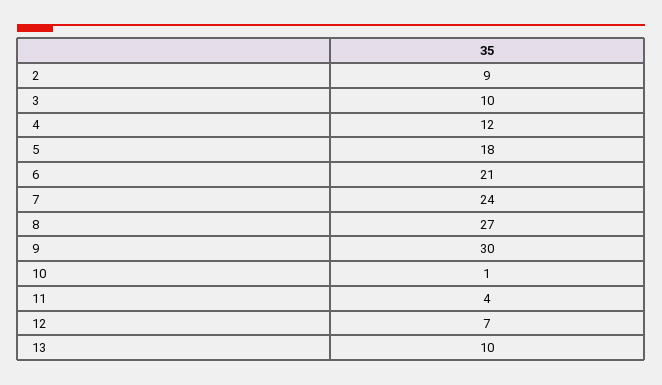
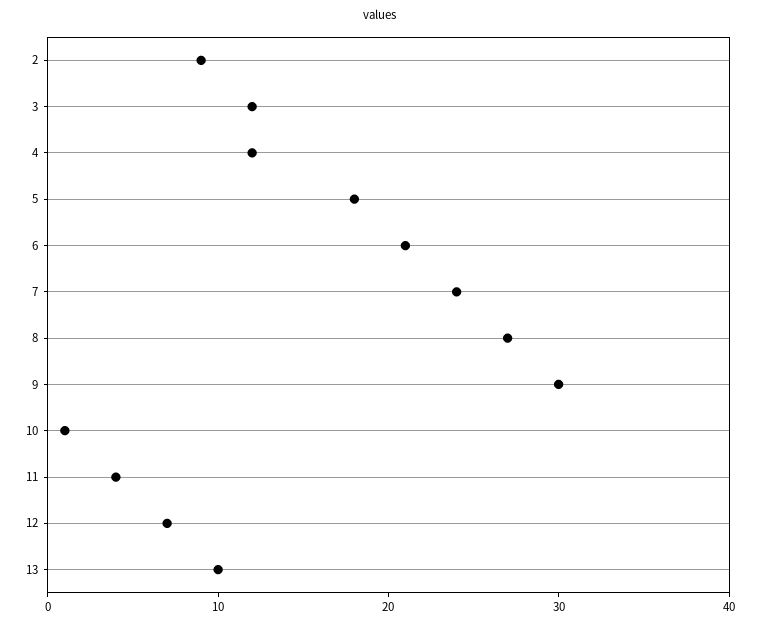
3: 10 -> 12

